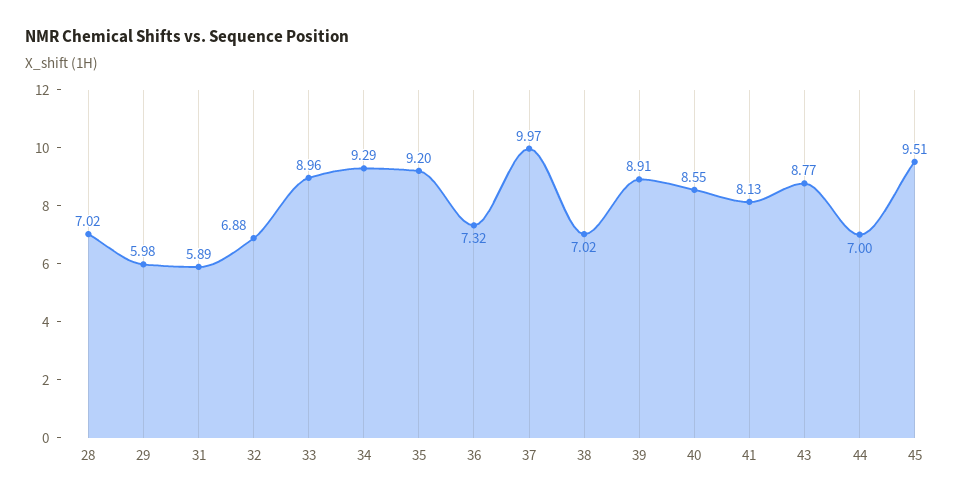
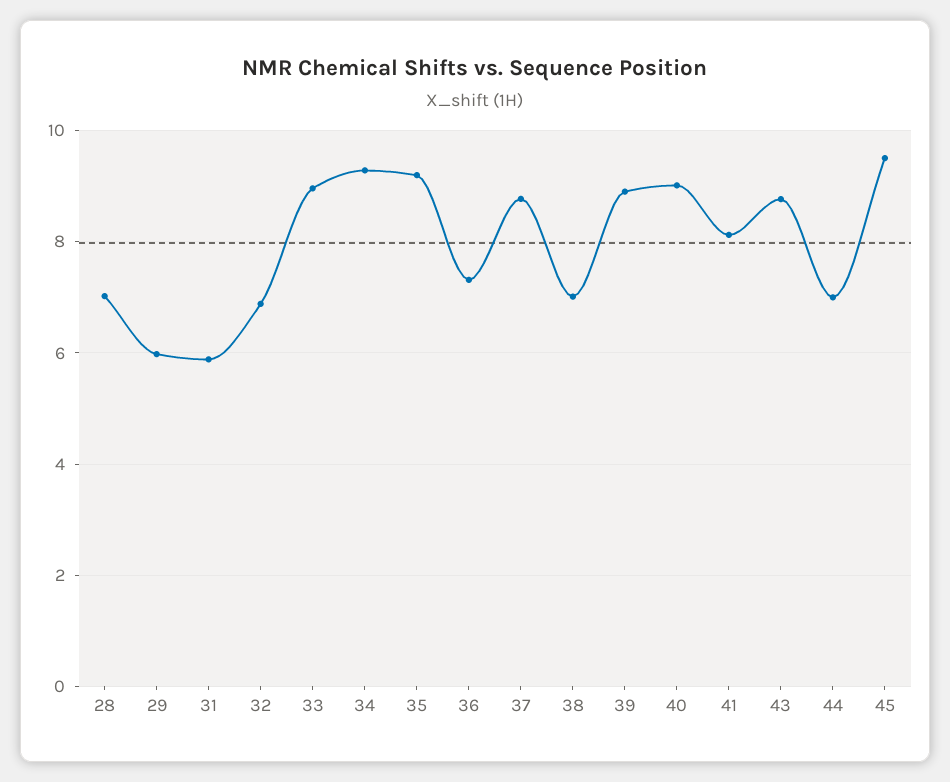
37: 9.97 -> 8.8
40: 8.55 -> 9

